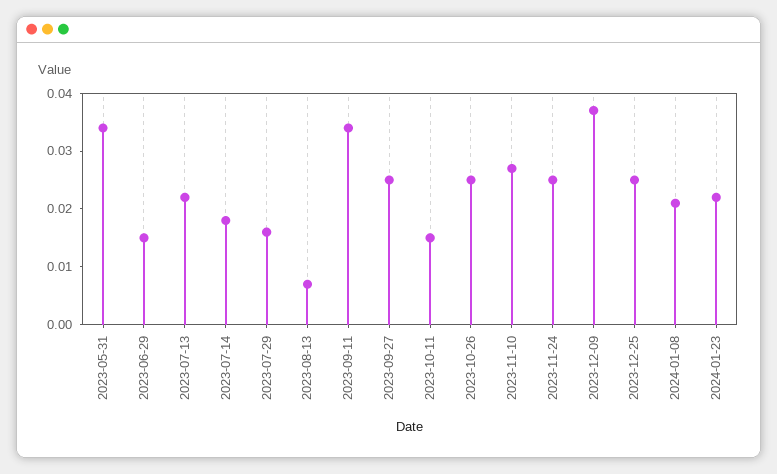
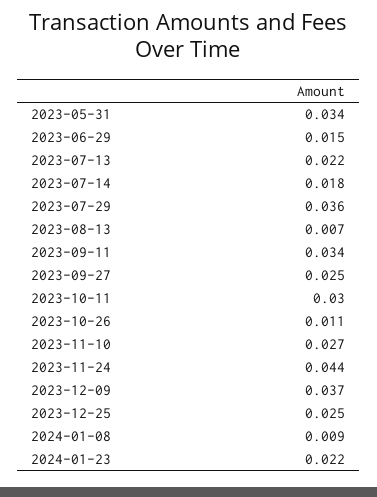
2023-07-29: 0.015 -> 0.036
2023-10-11: 0.015 -> 0.03
2023-10-26: 0.025 -> 0.011
2023-11-24: 0.025 -> 0.044
2024-01-08: 0.02 -> 0.009

